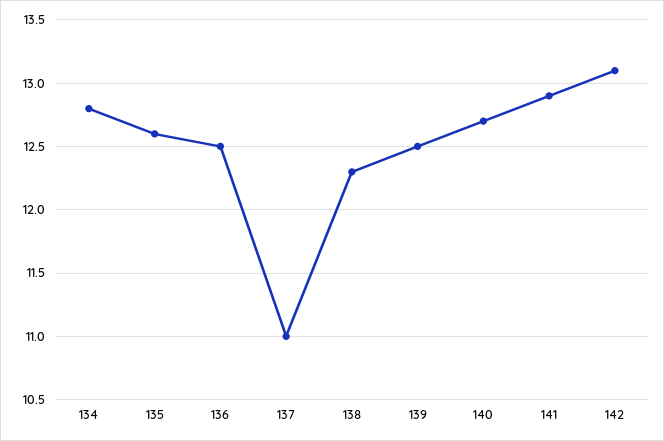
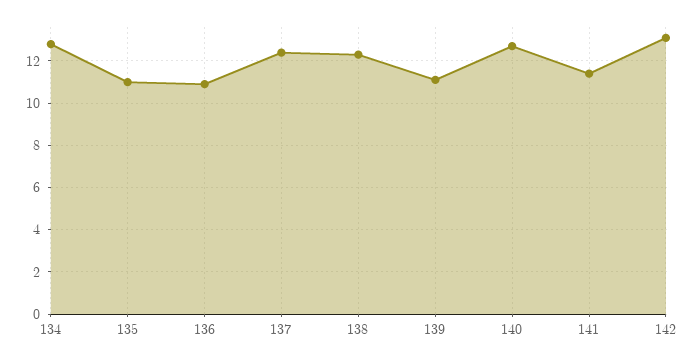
135: 12.6 -> 11
136: 12.5 -> 11
137: 11 -> 12.5
139: 12.5 -> 11
141: 12.9 -> 11.5

